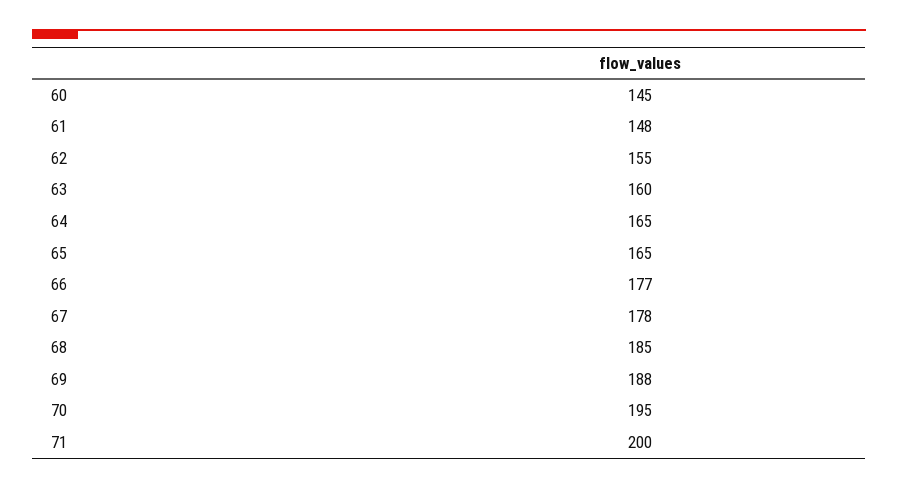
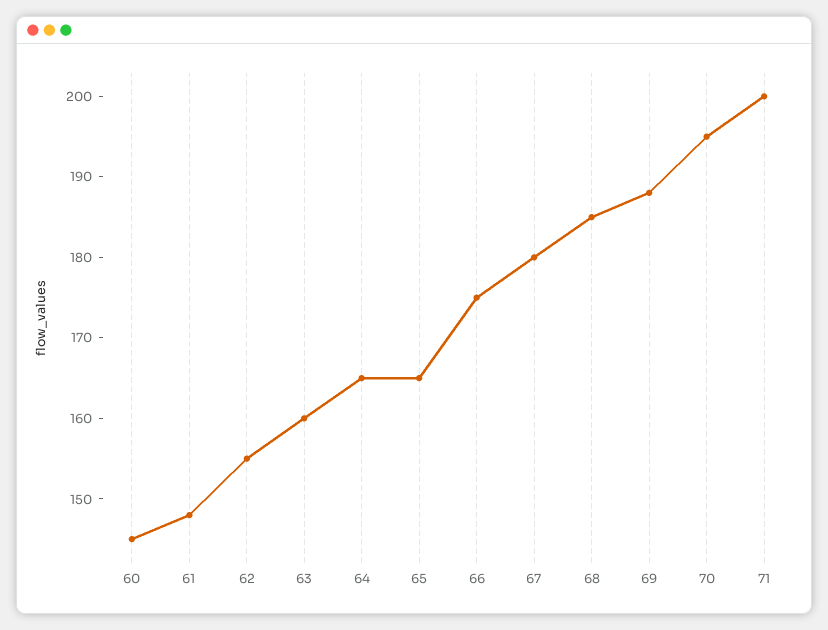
66: 177 -> 175
67: 178 -> 180

